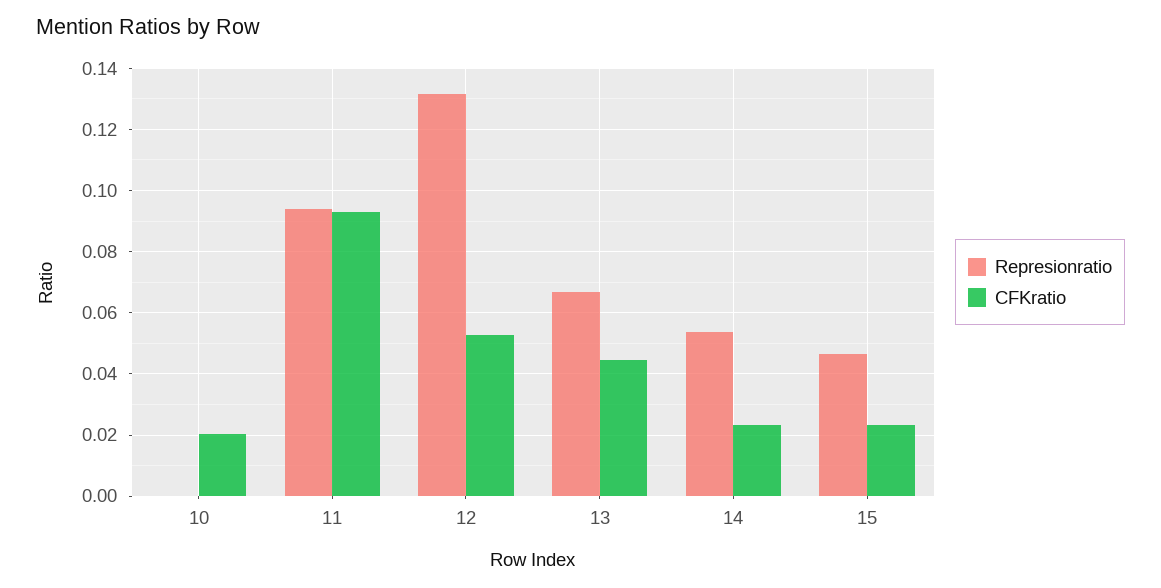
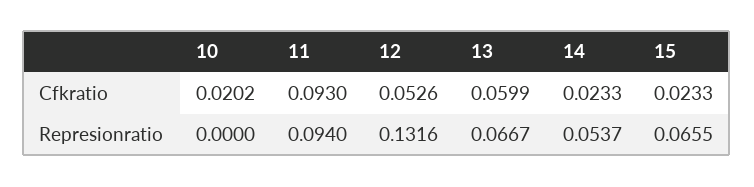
CFKratio, 13: 0.044 -> 0.0599
Represionratio, 15: 0.046 -> 0.0655

